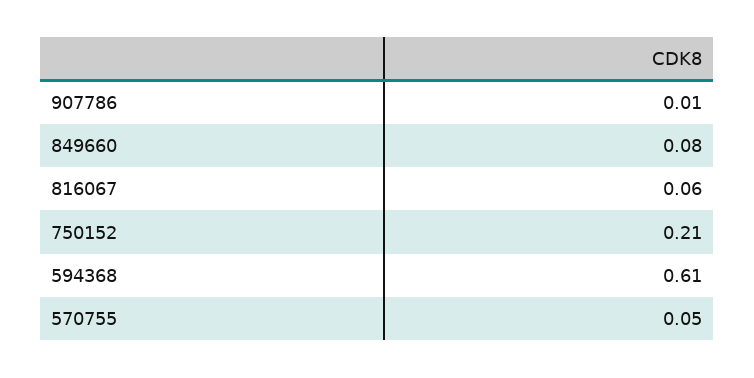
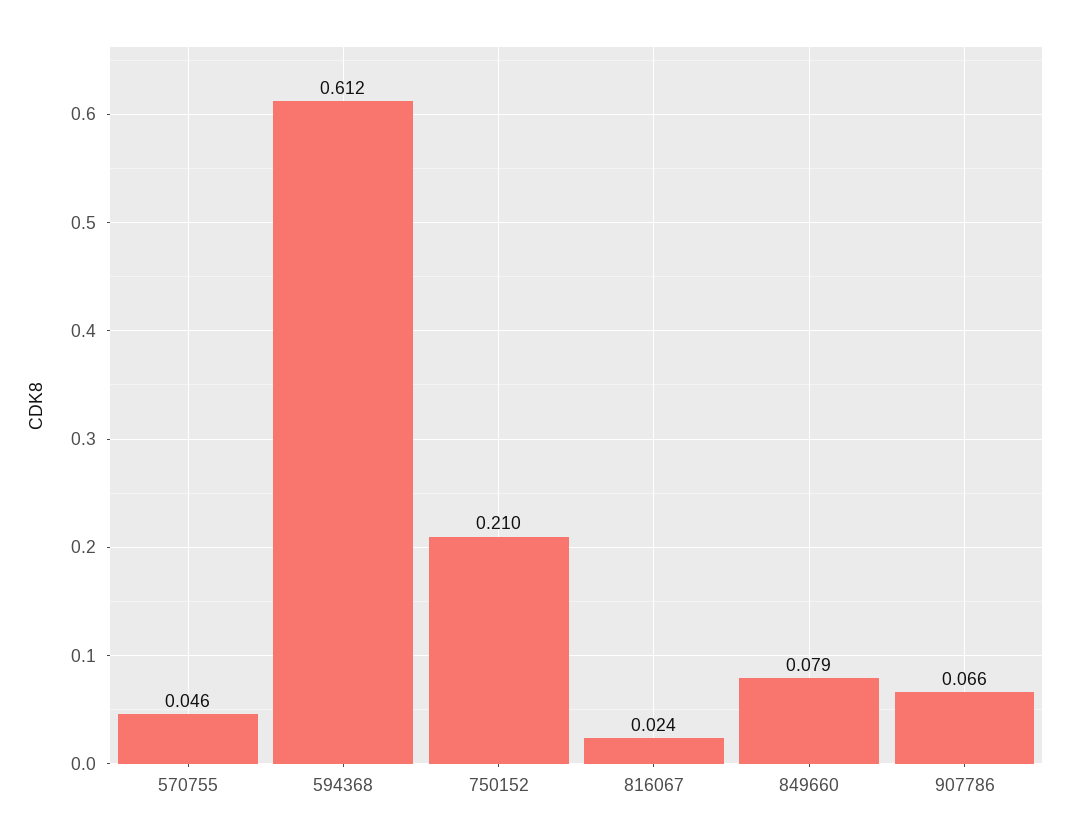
907786: 0.01 -> 0.066
816067: 0.06 -> 0.024

